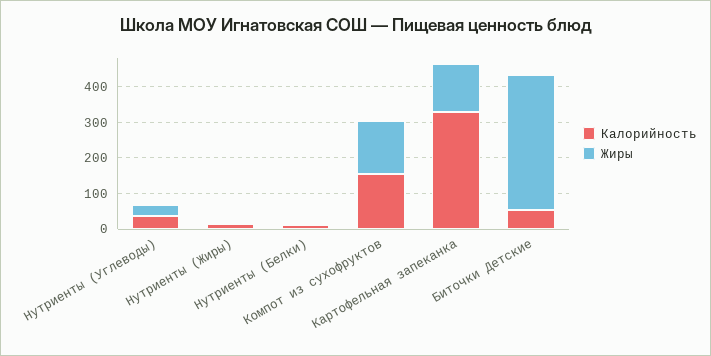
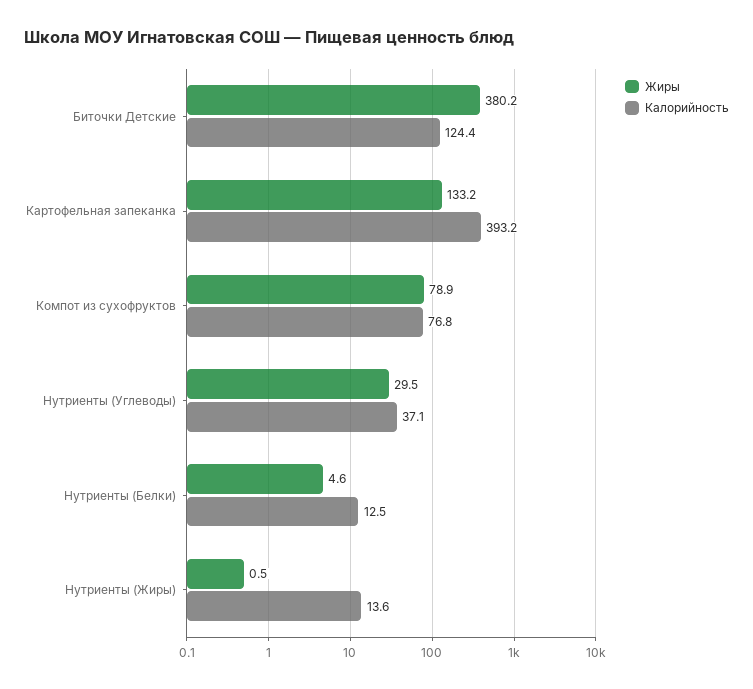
Калорийность, Компот из сухофруктов: 150 -> 76.8
Жиры, Компот из сухофруктов: 150 -> 78.9
Калорийность, Картофельная запеканка: 325 -> 393.2
Калорийность, Биточки Детские: 50 -> 124.4

